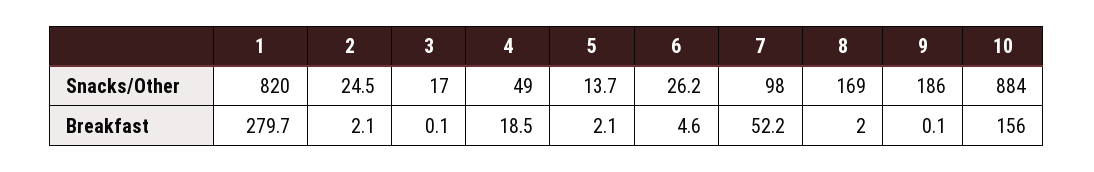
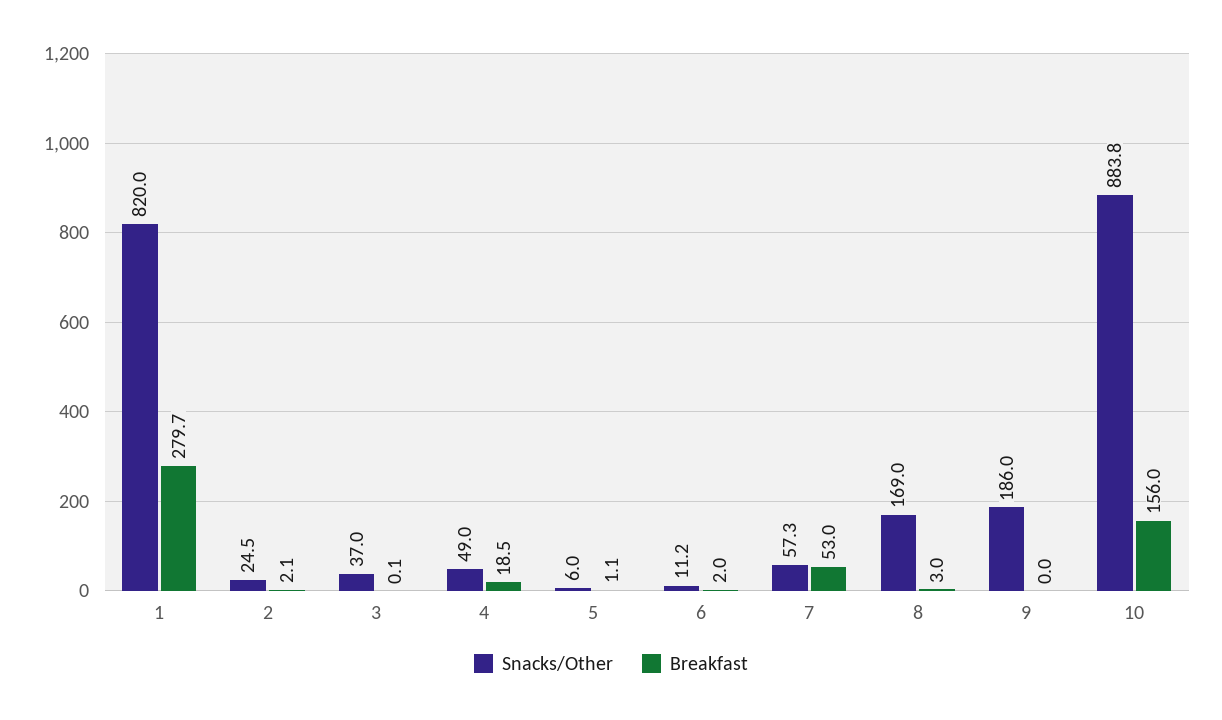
Snacks/Other, 3: 17 -> 37
Snacks/Other, 5: 13.7 -> 6
Snacks/Other, 6: 26.2 -> 11.2
Snacks/Other, 7: 98 -> 57.3
Snacks/Other, 10: 884 -> 883.8
Breakfast, 5: 2.1 -> 1.1
Breakfast, 6: 4.6 -> 2
Breakfast, 7: 52.2 -> 53
Breakfast, 8: 2 -> 3
Breakfast, 9: 0.1 -> 0

